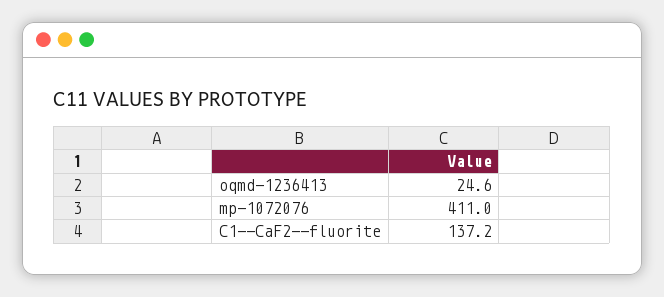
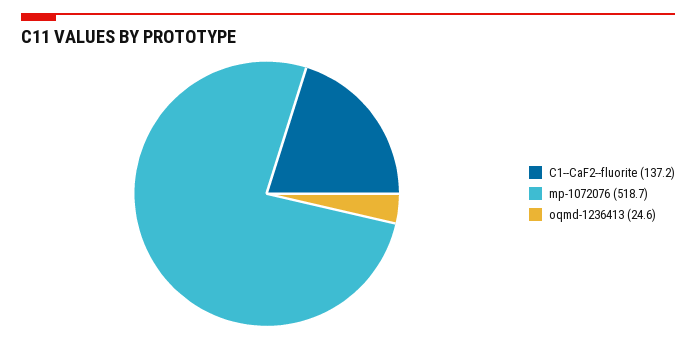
mp-1072076: 411 -> 518.7

